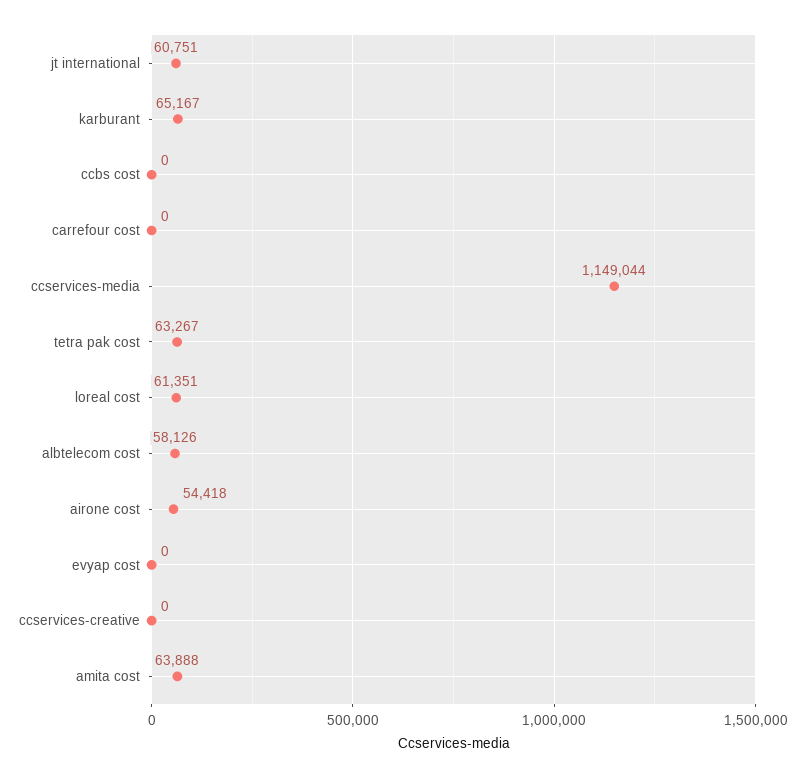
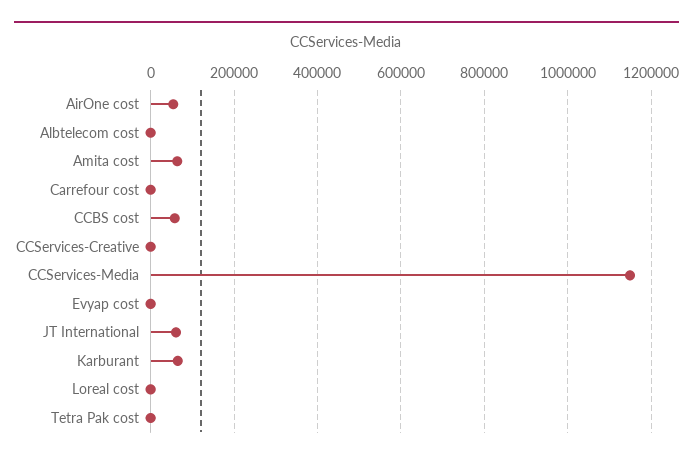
ccbs cost: 0 -> 60000
tetra pak cost: 63267 -> 0
loreal cost: 61351 -> 0
albtelecom cost: 58126 -> 0

